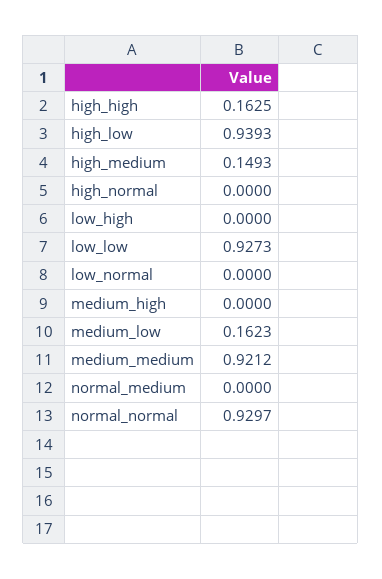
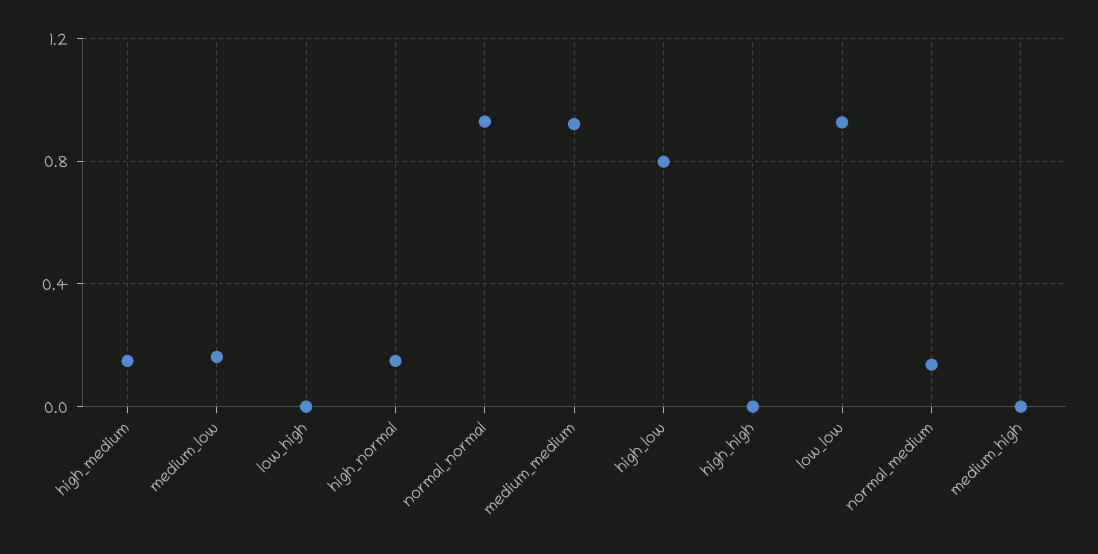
high_high: 0.1625 -> 0
high_low: 0.9393 -> 0.8
high_normal: 0 -> 0.15
low_normal: 0 -> none
normal_medium: 0 -> 0.15

